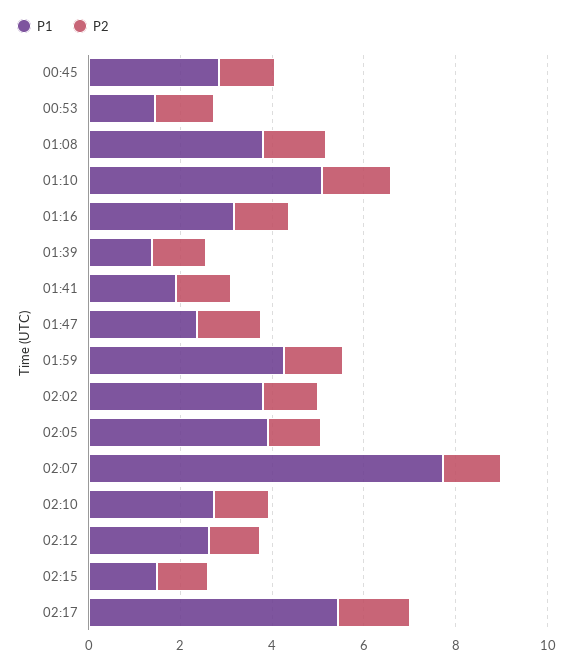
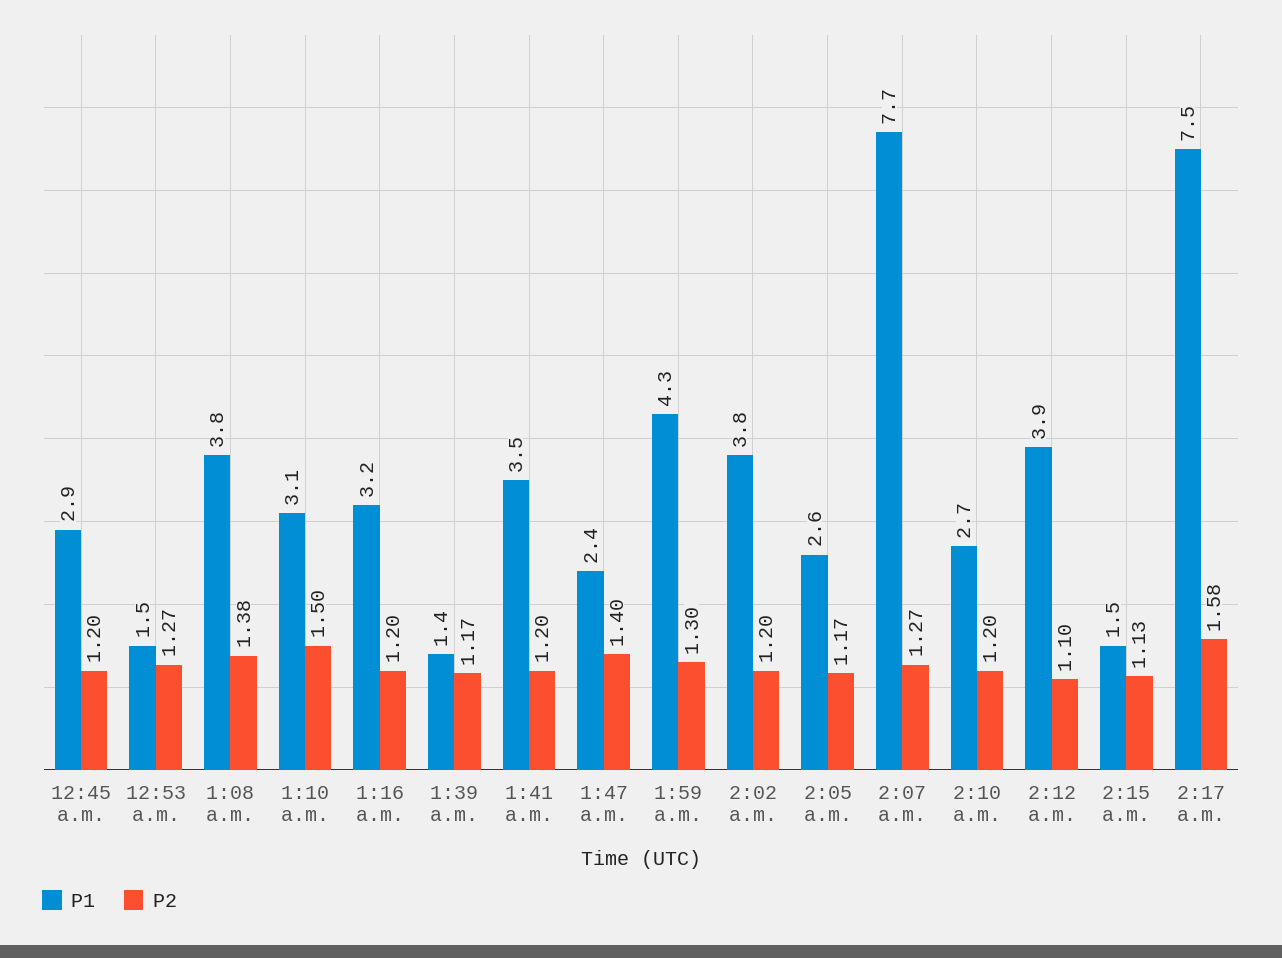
P1, 01:10: 5 -> 3.1
P1, 01:41: 2 -> 3.5
P1, 02:05: 4 -> 2.6
P1, 02:12: 2.5 -> 3.9
P1, 02:17: 5.5 -> 7.5

